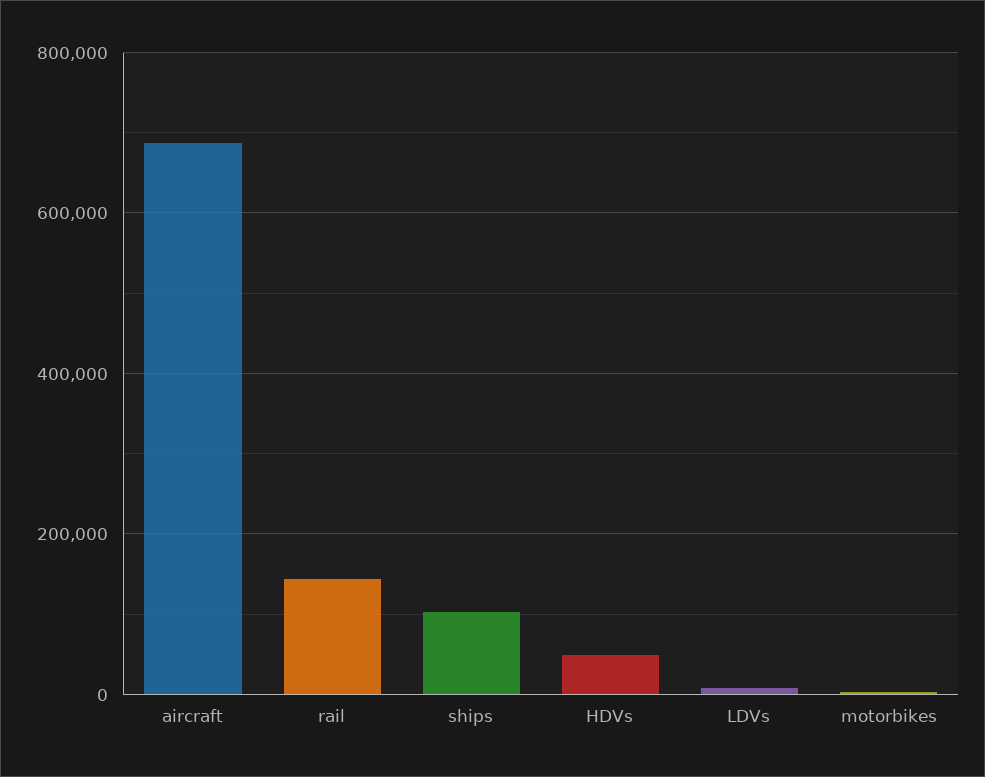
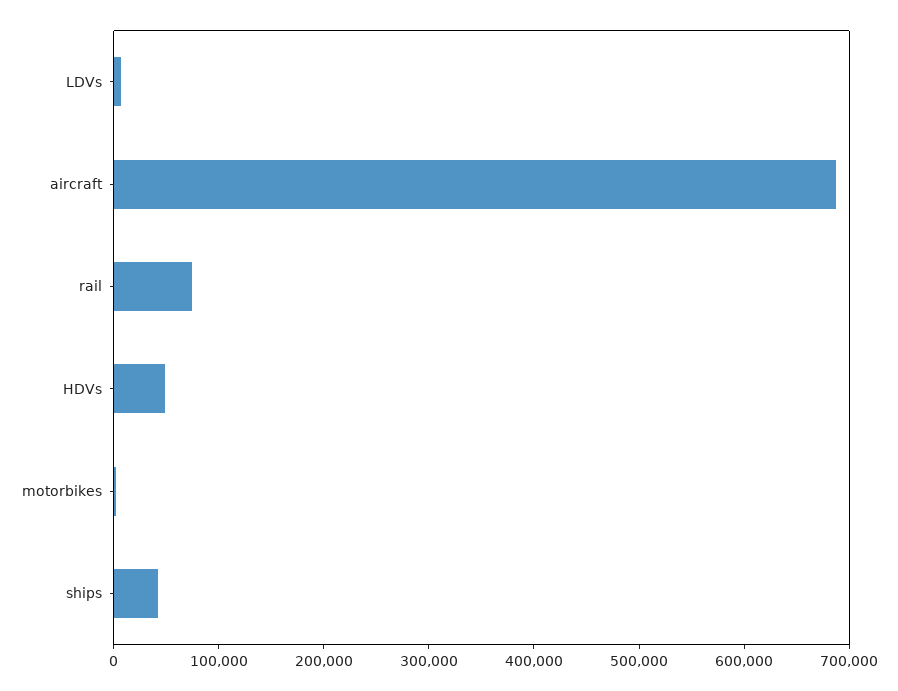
rail: 140000 -> 80000
ships: 100000 -> 40000

